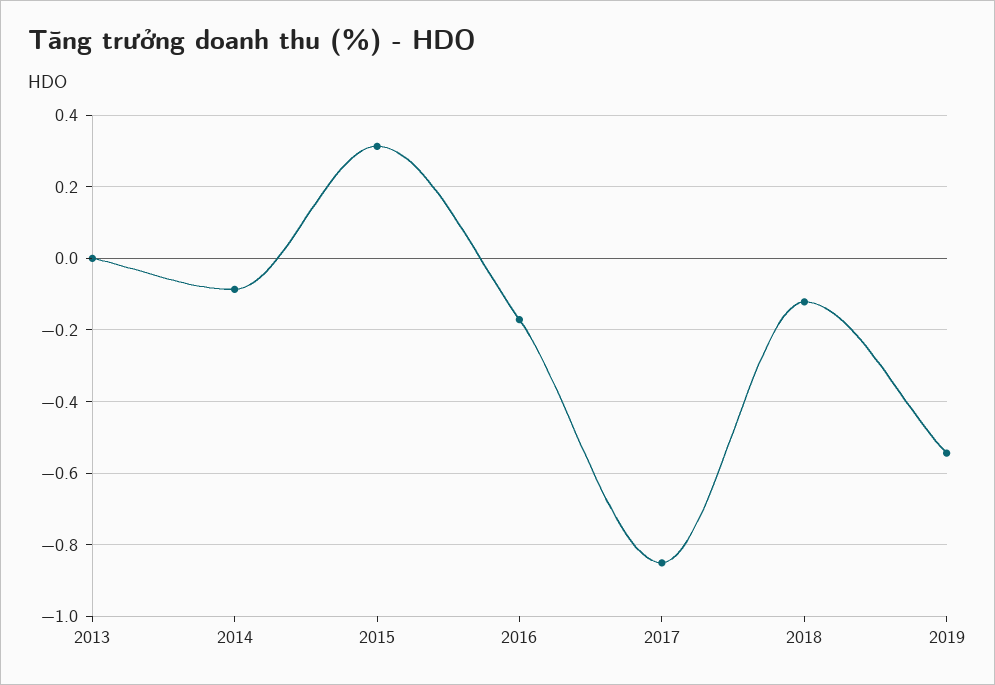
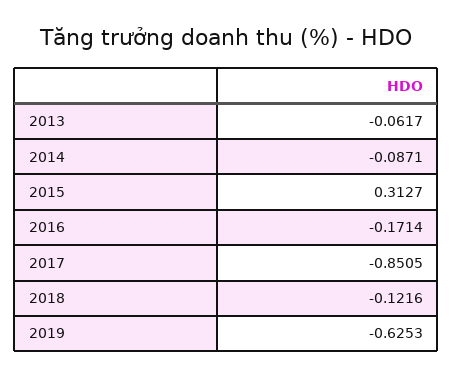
2013: 0 -> -0.0617
2019: -0.54 -> -0.6253

